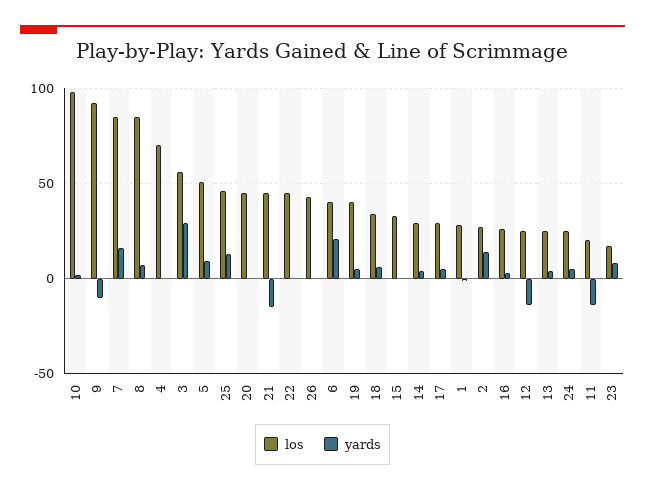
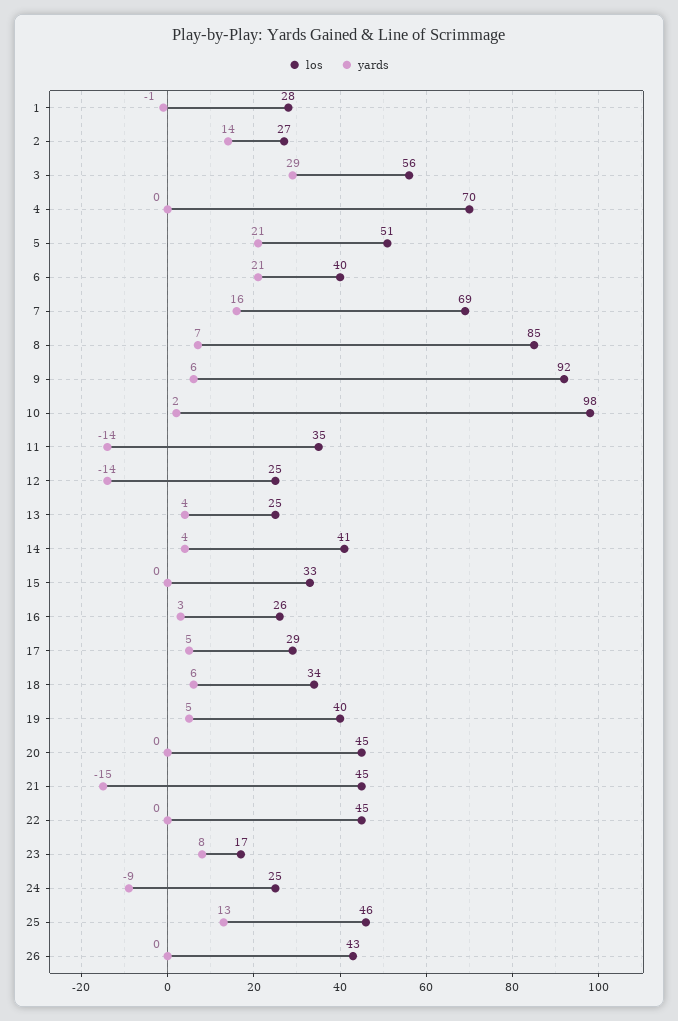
yards, 9: -10 -> 6
los, 7: 85 -> 69
yards, 5: 10 -> 21
los, 14: 30 -> 41
yards, 24: 5 -> -9
los, 11: 20 -> 35

